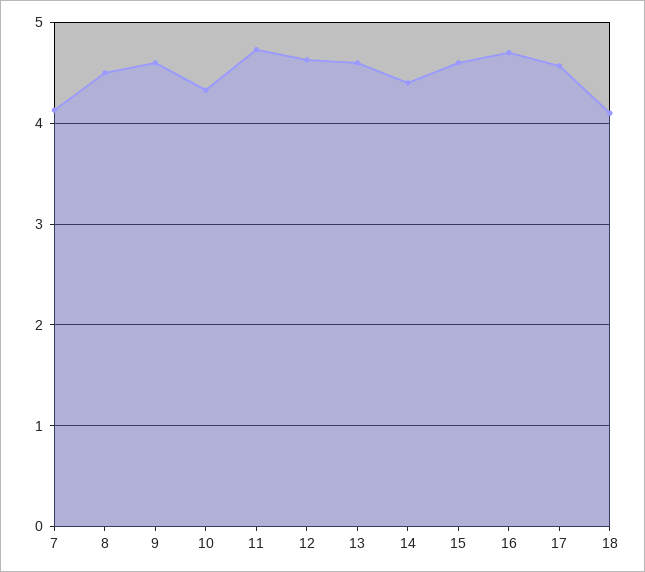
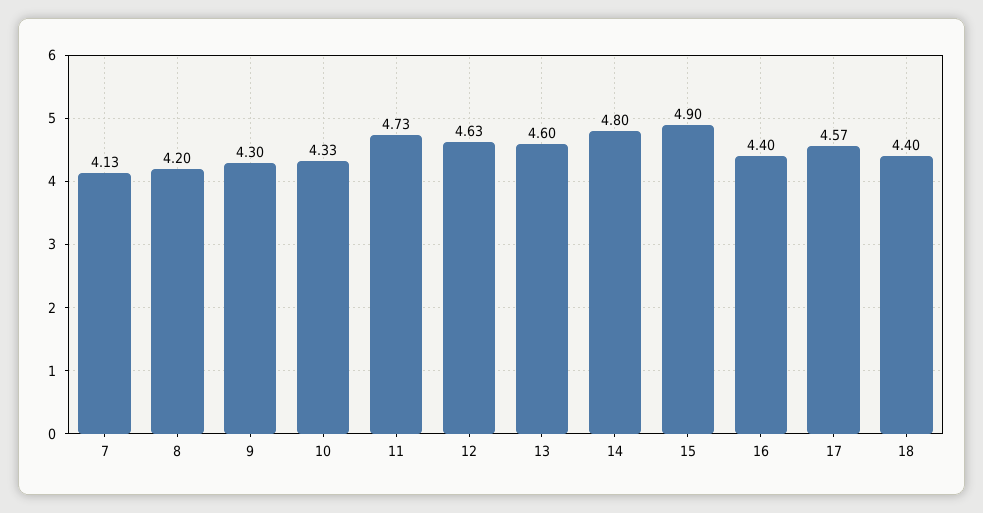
8: 4.5 -> 4.2
9: 4.6 -> 4.3
14: 4.4 -> 4.8
15: 4.6 -> 4.9
16: 4.7 -> 4.4
18: 4.1 -> 4.4

